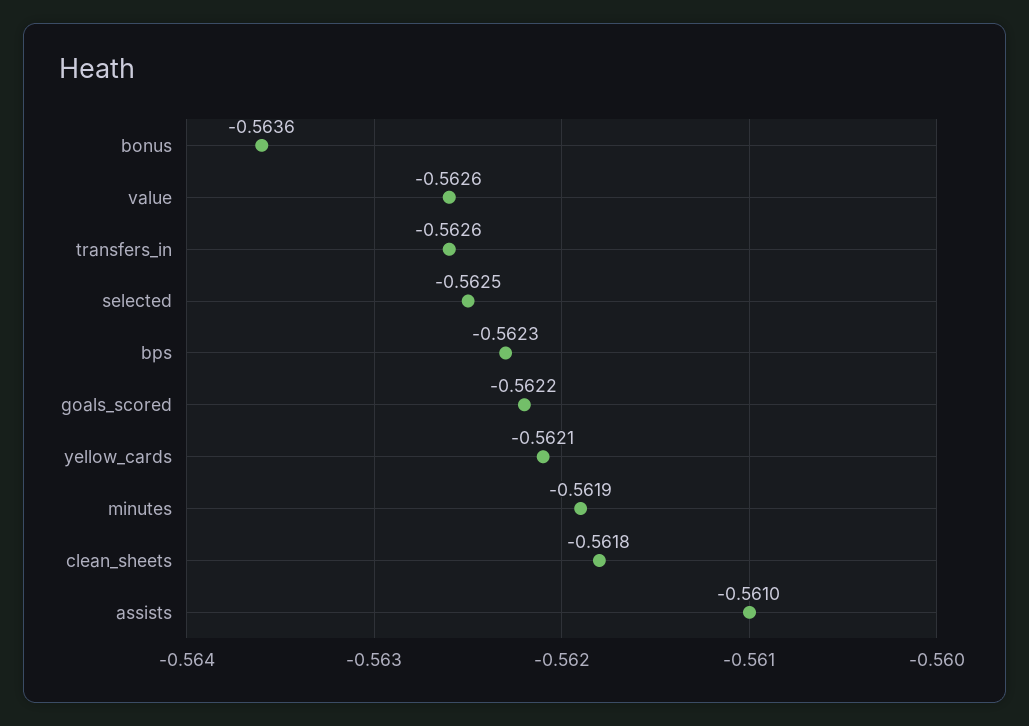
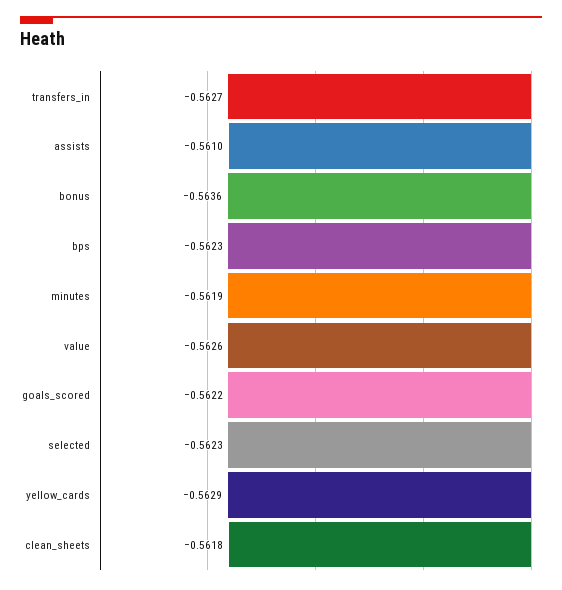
transfers_in: -0.5626 -> -0.5627
selected: -0.5625 -> -0.5623
yellow_cards: -0.5621 -> -0.5629

